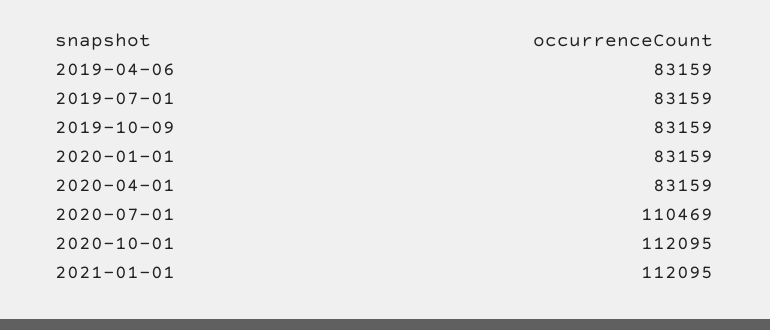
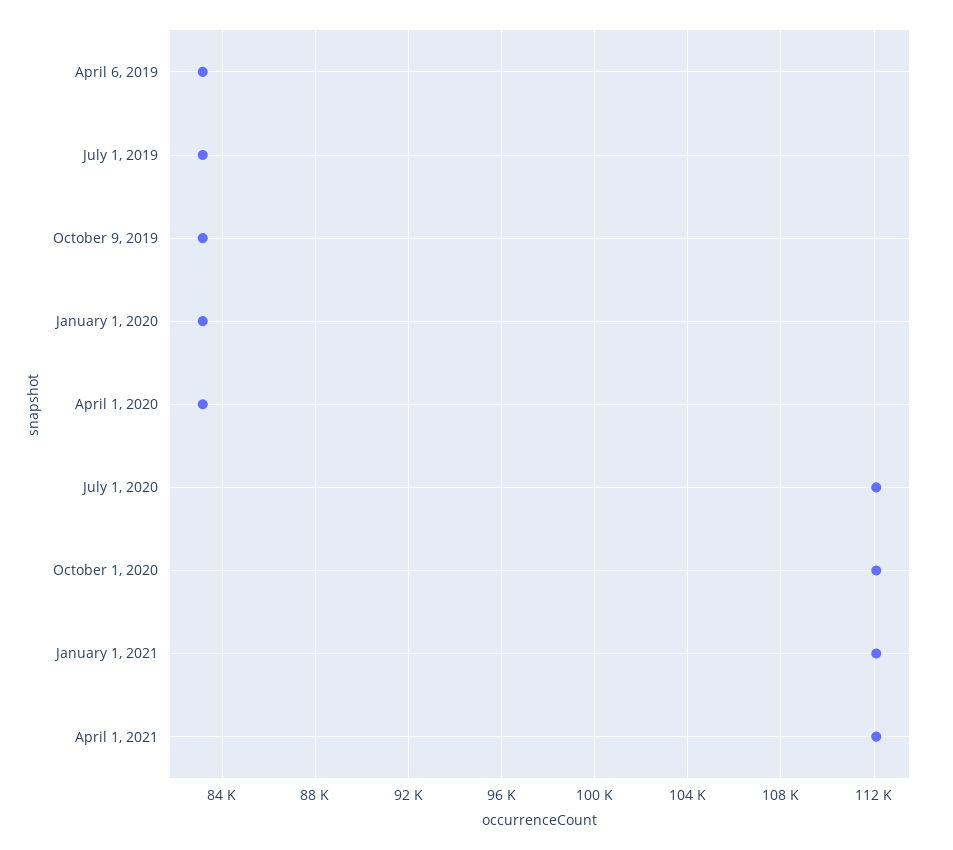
2020-07-01: 110469 -> 112000
April 1, 2021: none -> 112000

